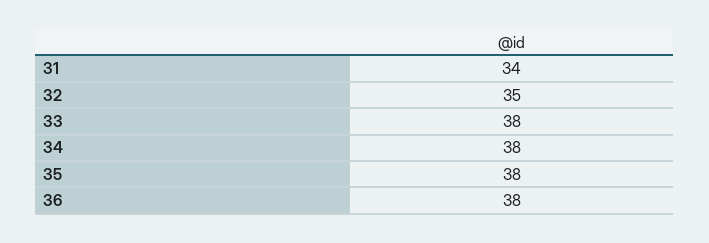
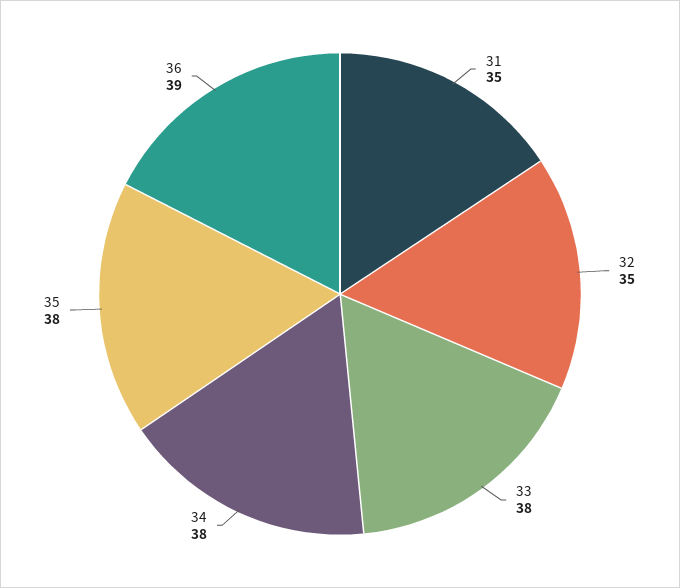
31: 34 -> 35
36: 38 -> 39

